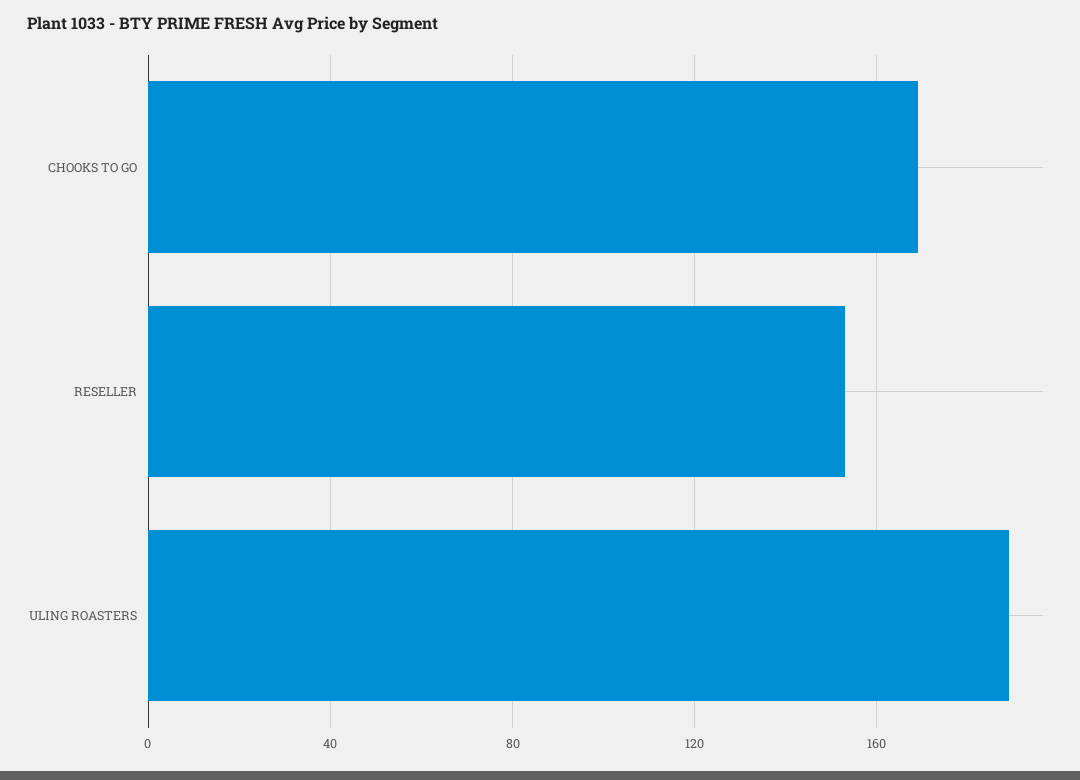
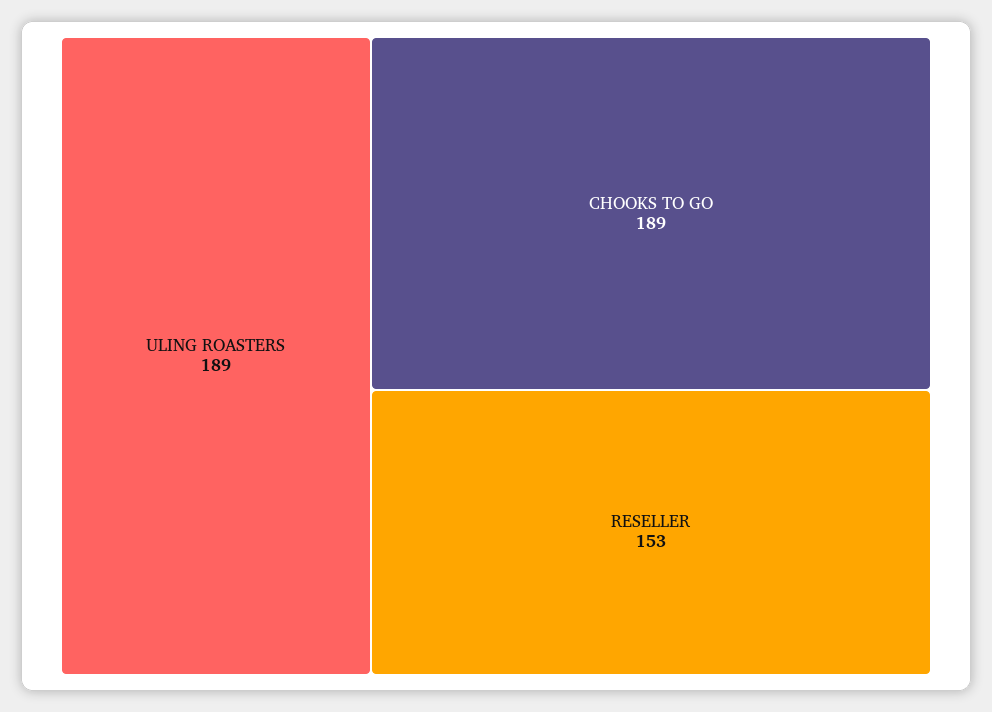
CHOOKS TO GO: 170 -> 189

